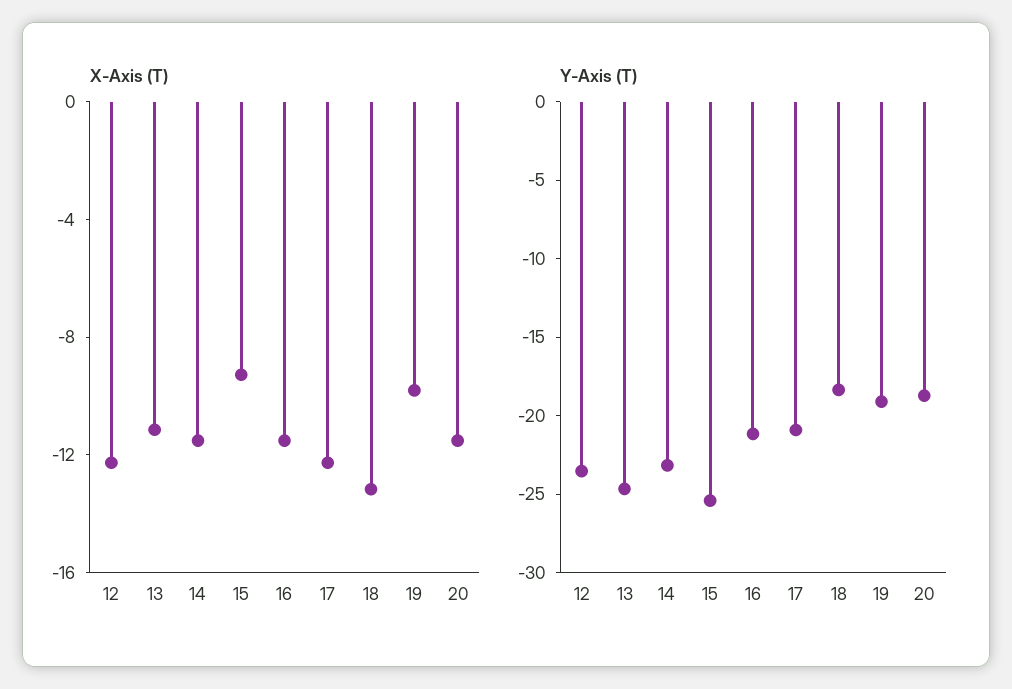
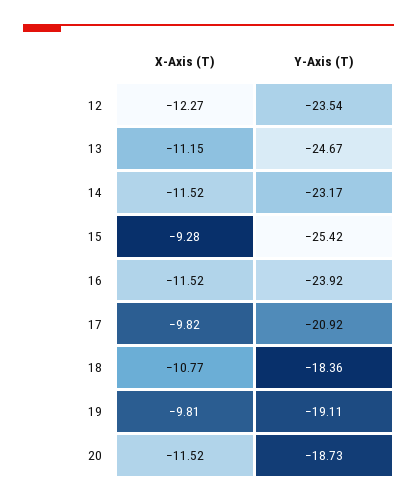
X-Axis (T), 17: -12 -> -9.82
X-Axis (T), 18: -13 -> -10.77
Y-Axis (T), 16: -21 -> -23.92

